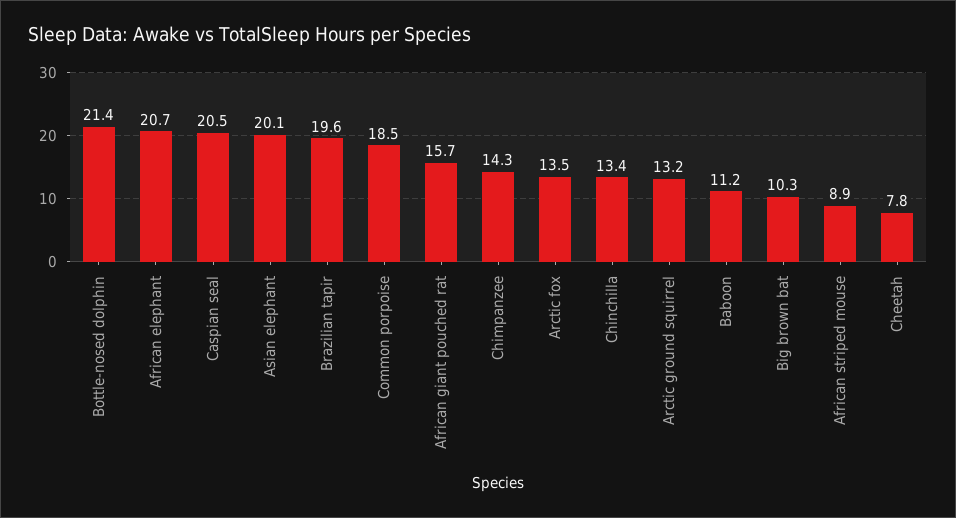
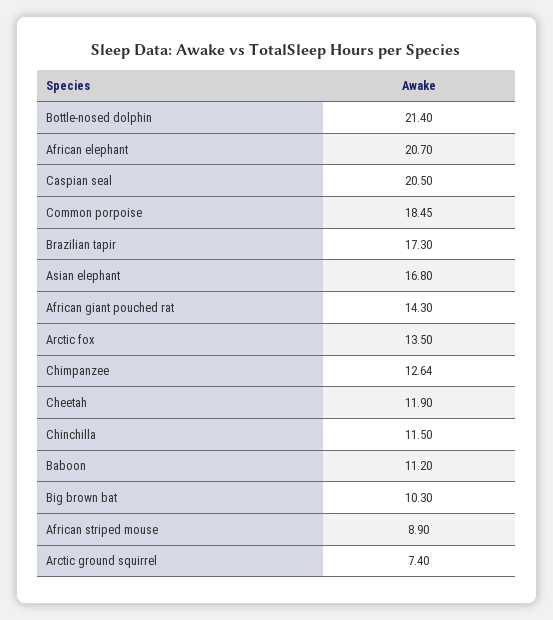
Asian elephant: 20.1 -> 16.8
Brazilian tapir: 19.6 -> 17.3
African giant pouched rat: 15.7 -> 14.3
Chimpanzee: 14.3 -> 12.64
Chinchilla: 13.4 -> 11.5
Arctic ground squirrel: 13.2 -> 7.4
Cheetah: 7.8 -> 11.9

